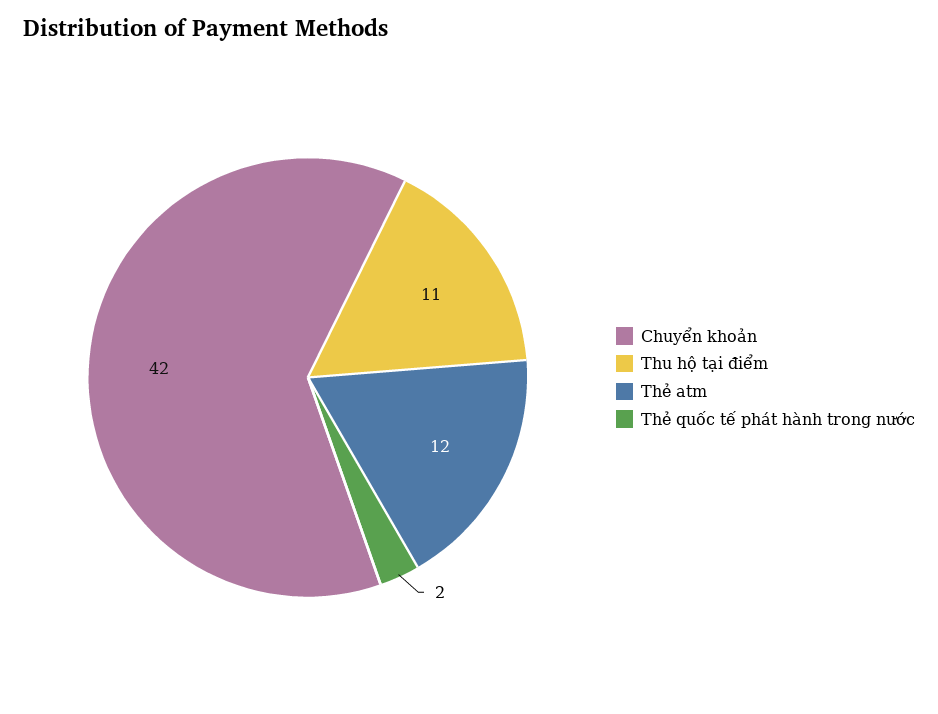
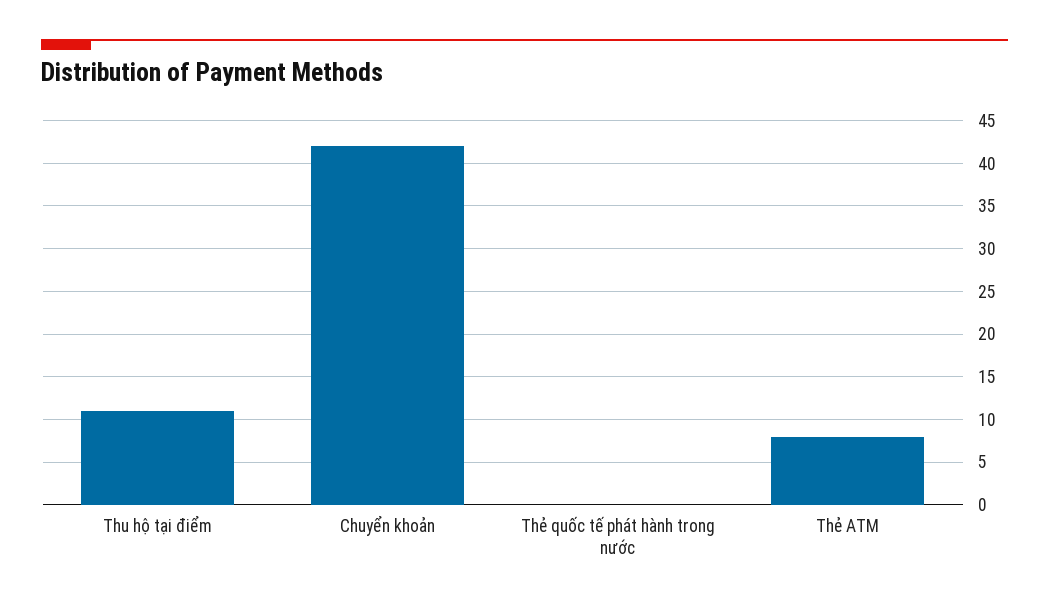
Thẻ atm: 12 -> 8
Thẻ quốc tế phát hành trong nước: 2 -> 0

